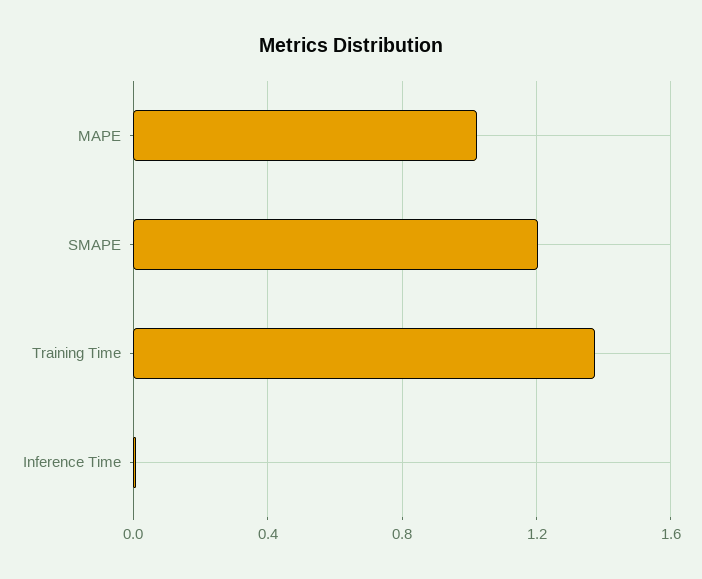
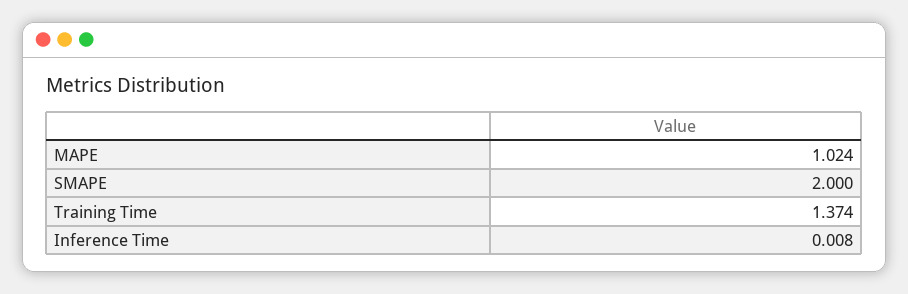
SMAPE: 1.2 -> 2

